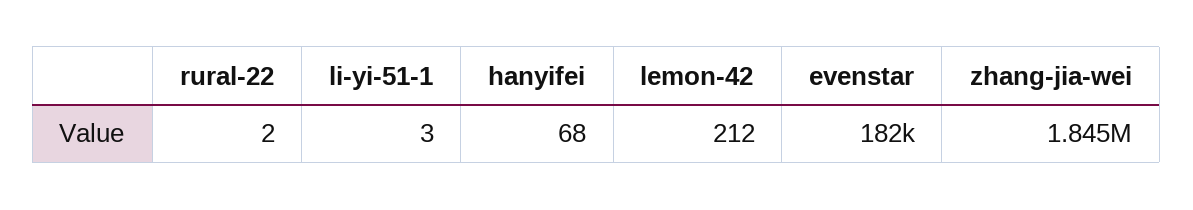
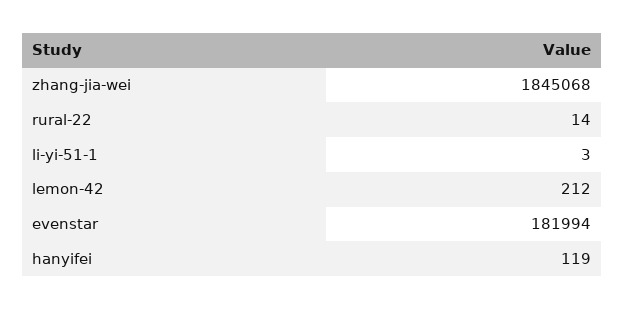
rural-22: 2 -> 14
hanyifei: 68 -> 119

